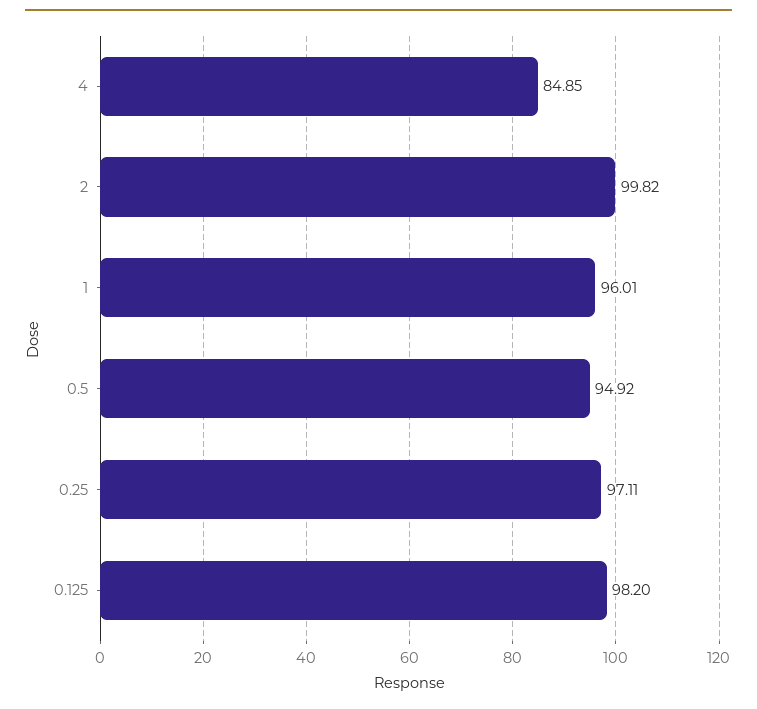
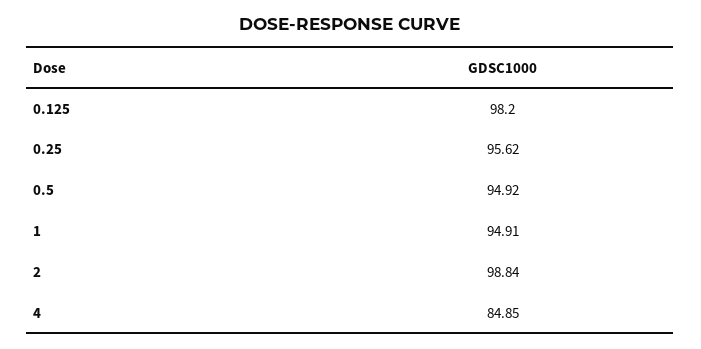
2: 99.82 -> 98.84
1: 96.01 -> 94.91
0.25: 97.11 -> 95.62

